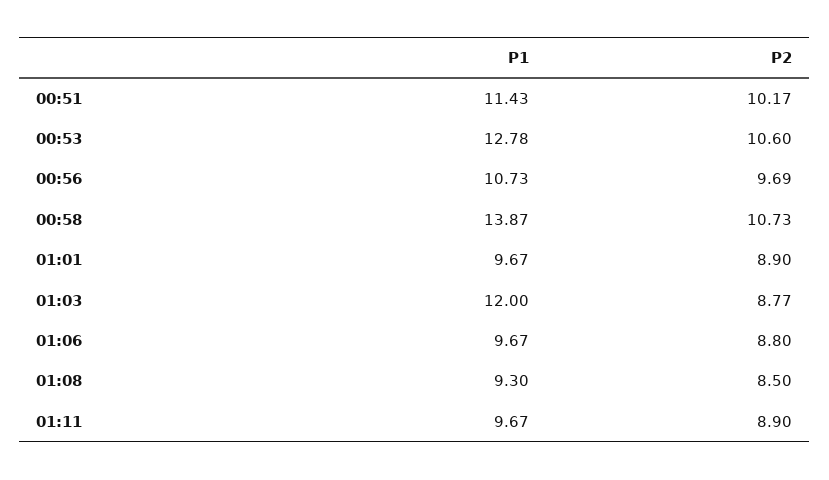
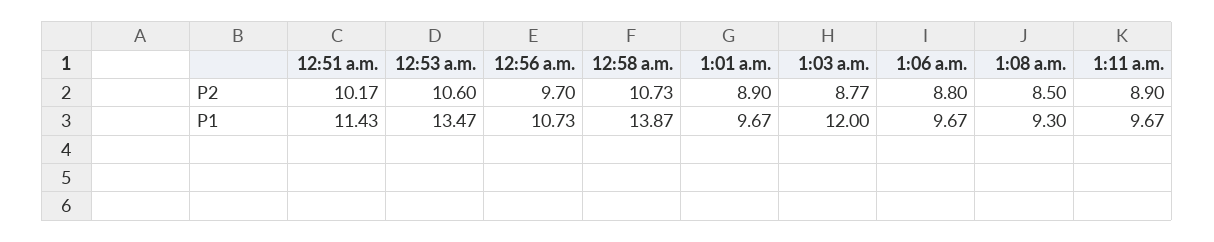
P1, 00:53: 12.78 -> 13.47
P2, 00:56: 9.69 -> 9.7

